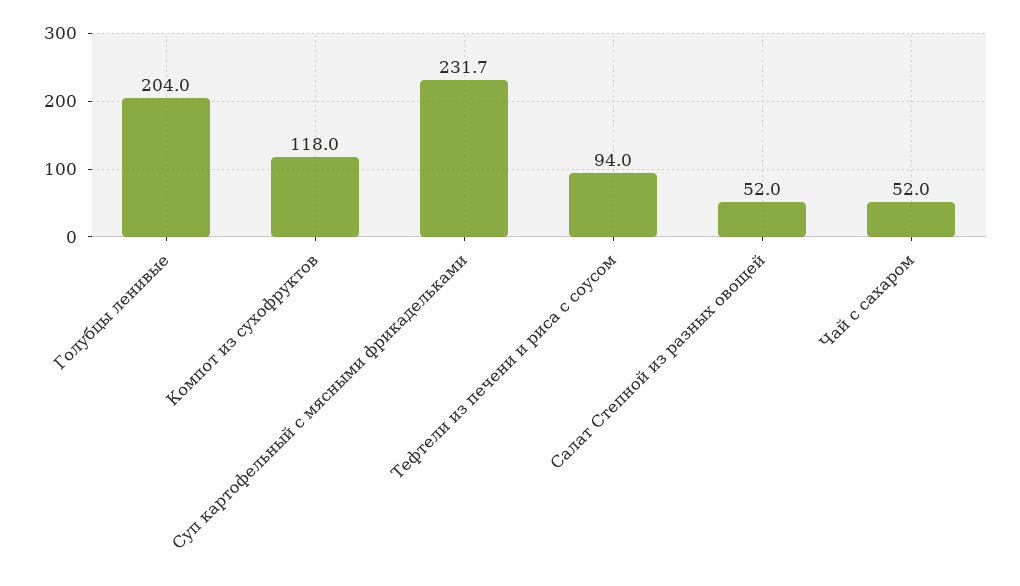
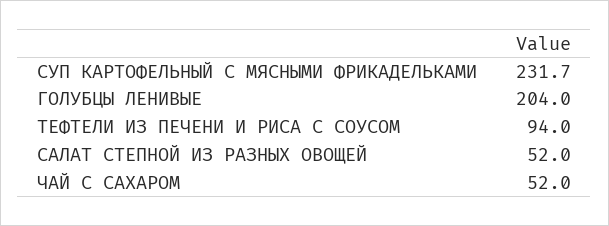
Компот из сухофруктов: 118 -> none

